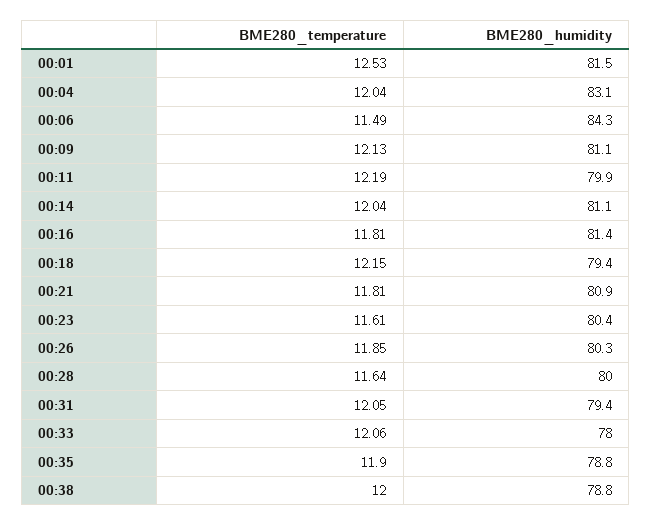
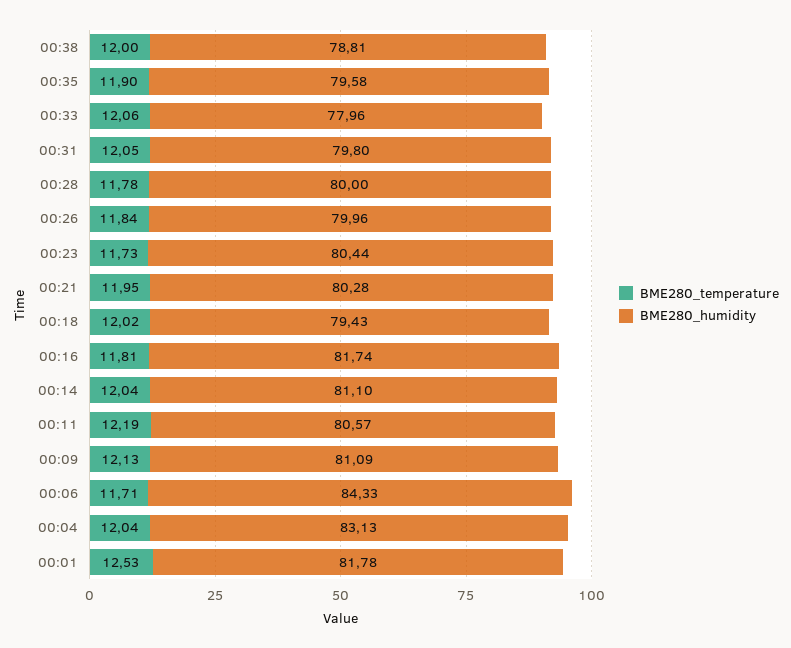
BME280_humidity, 00:01: 81.5 -> 81.78
BME280_temperature, 00:06: 11.49 -> 11.71
BME280_humidity, 00:11: 79.9 -> 80.57
BME280_humidity, 00:16: 81.4 -> 81.74
BME280_temperature, 00:18: 12.15 -> 12.02
BME280_temperature, 00:21: 11.81 -> 11.95
BME280_humidity, 00:21: 80.9 -> 80.28
BME280_temperature, 00:23: 11.61 -> 11.73
BME280_temperature, 00:26: 11.85 -> 11.84
BME280_humidity, 00:26: 80.3 -> 79.96
BME280_temperature, 00:28: 11.64 -> 11.78
BME280_humidity, 00:31: 79.4 -> 79.8
BME280_humidity, 00:35: 78.8 -> 79.58

